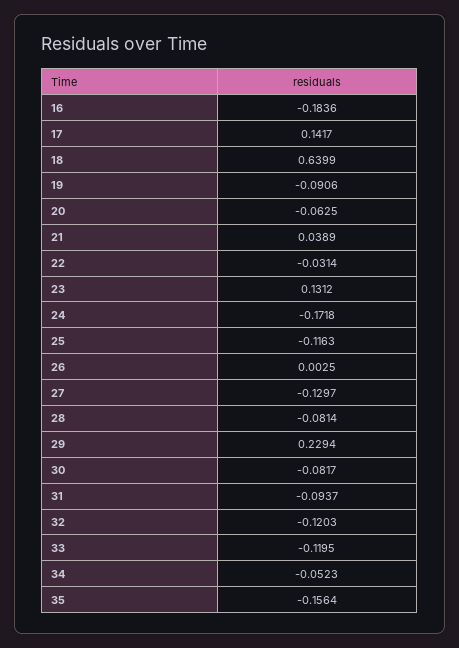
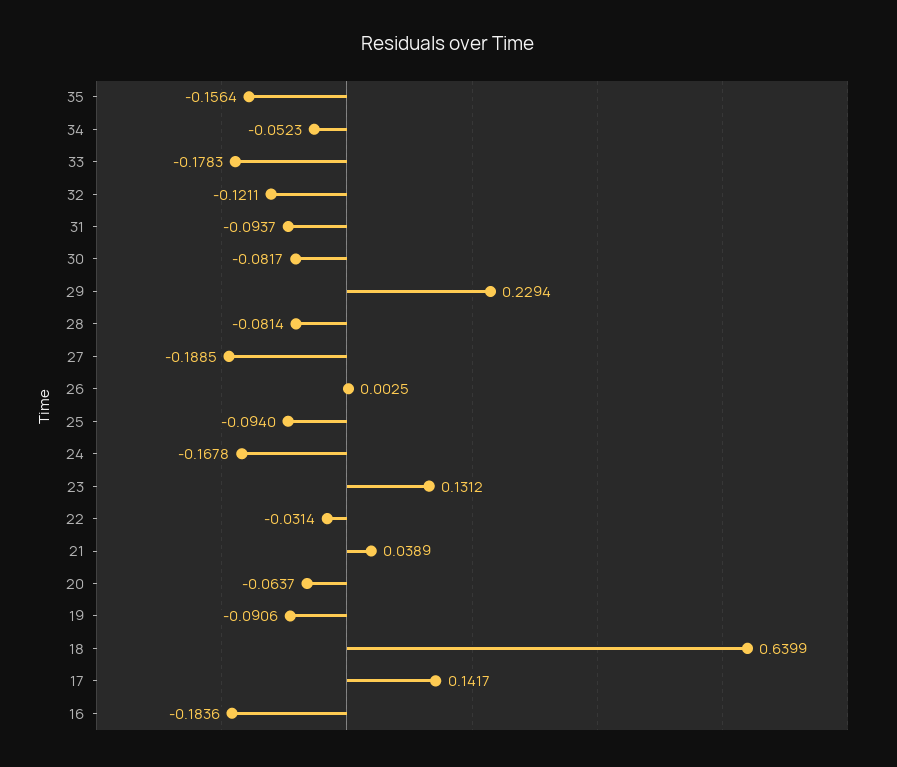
20: -0.0625 -> -0.0637
24: -0.1718 -> -0.1678
25: -0.1163 -> -0.094
27: -0.1297 -> -0.1885
32: -0.1203 -> -0.1211
33: -0.1195 -> -0.1783

